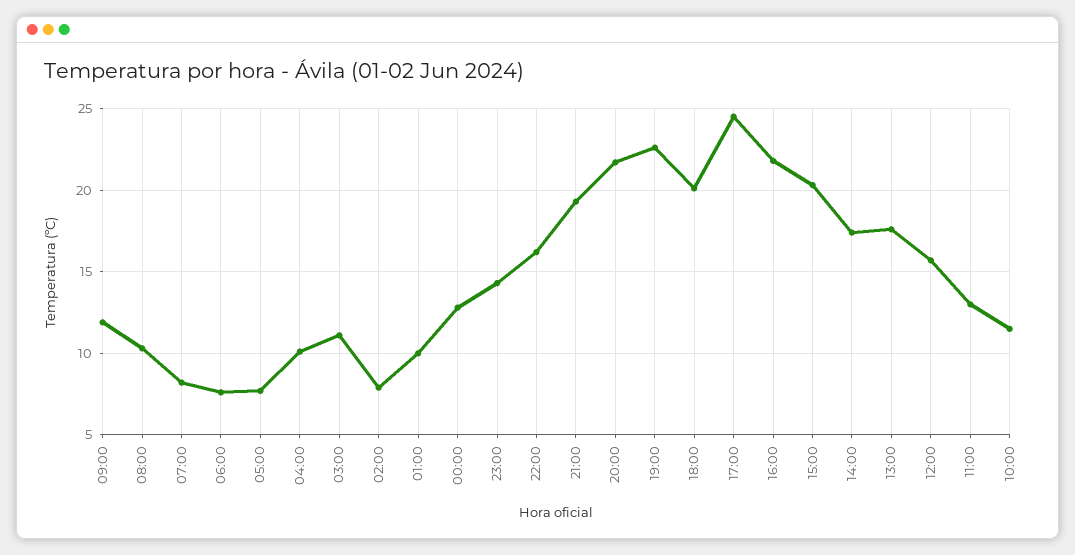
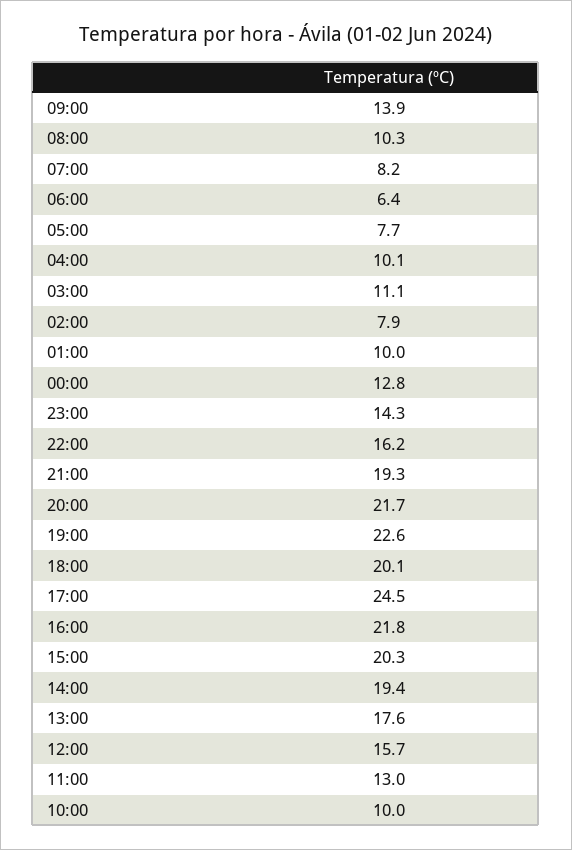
09:00: 12 -> 13.9
06:00: 7.5 -> 6.4
14:00: 17.5 -> 19.4
10:00: 11.5 -> 10

